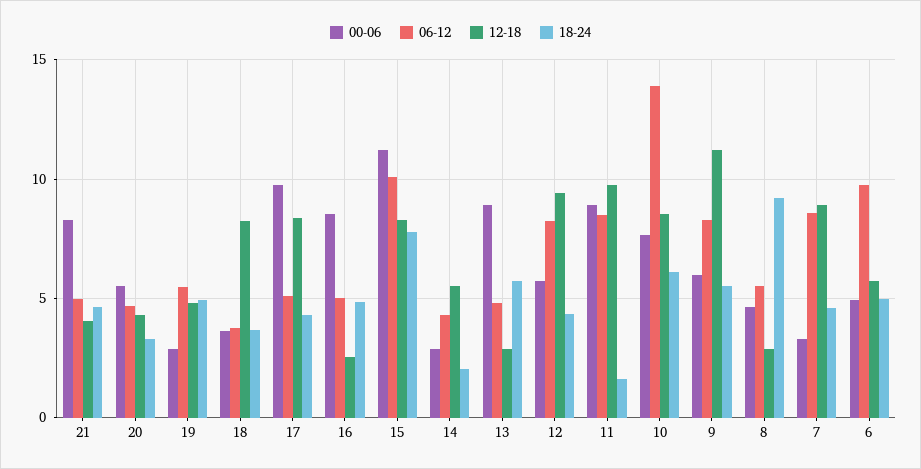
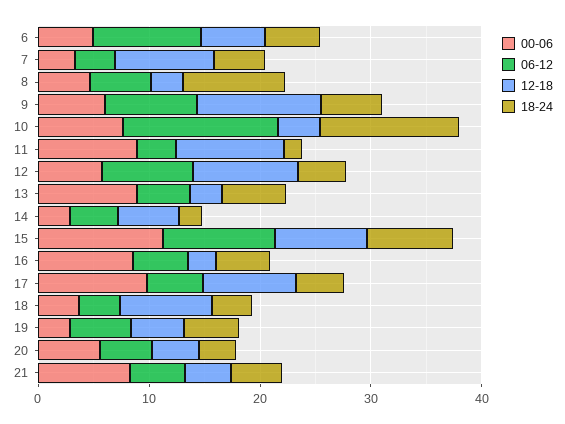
06-12, 11: 8.5 -> 4
12-18, 10: 8.5 -> 4
18-24, 10: 6 -> 12
06-12, 7: 8.5 -> 4

